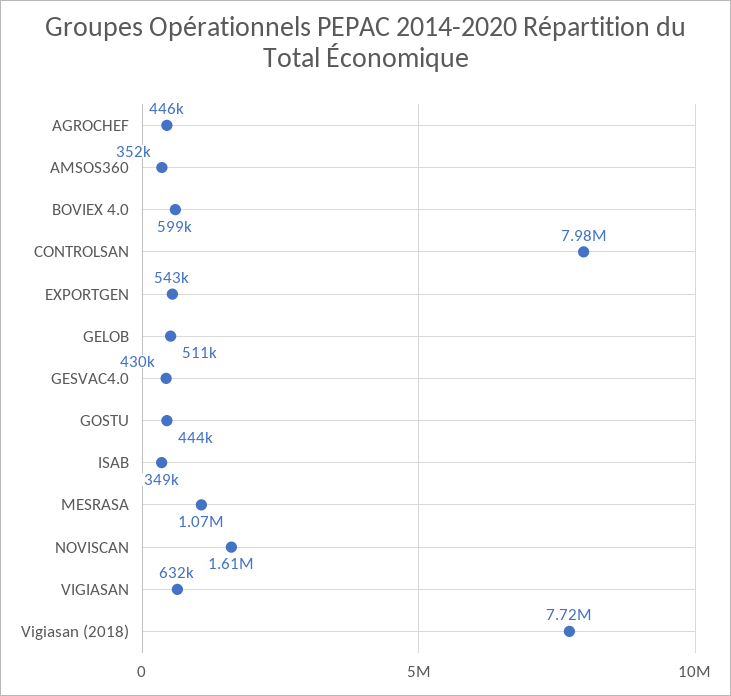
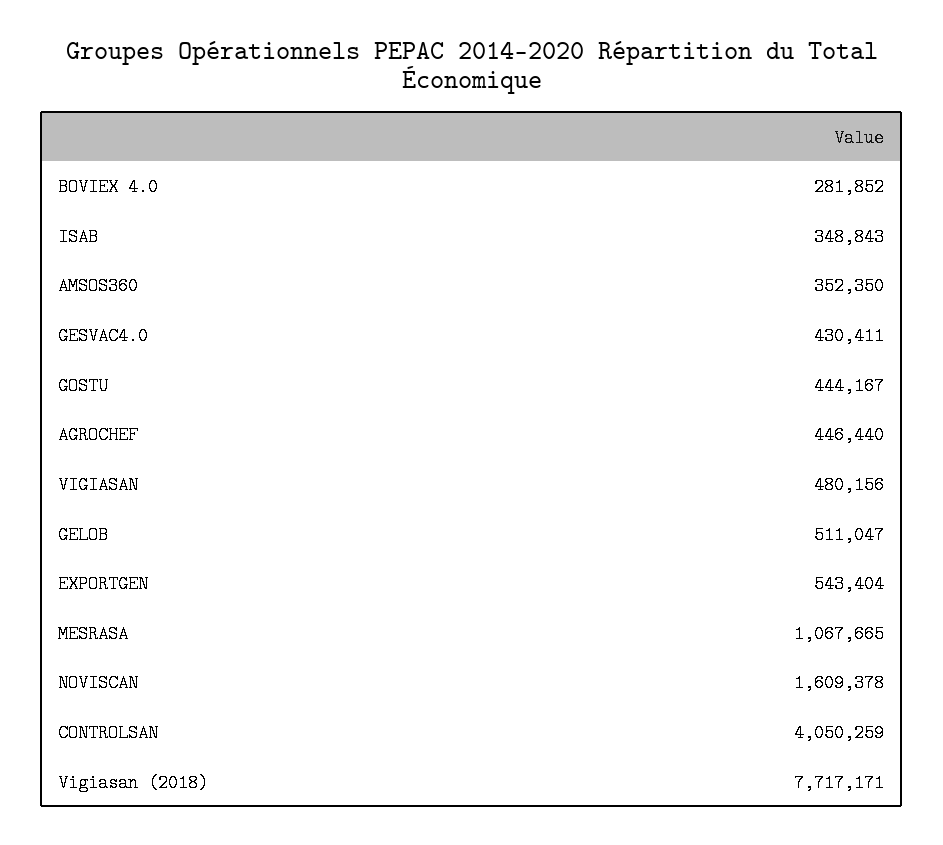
BOVIEX 4.0: 599000 -> 281852
CONTROLSAN: 7980000 -> 4050259
VIGIASAN: 632000 -> 480156

